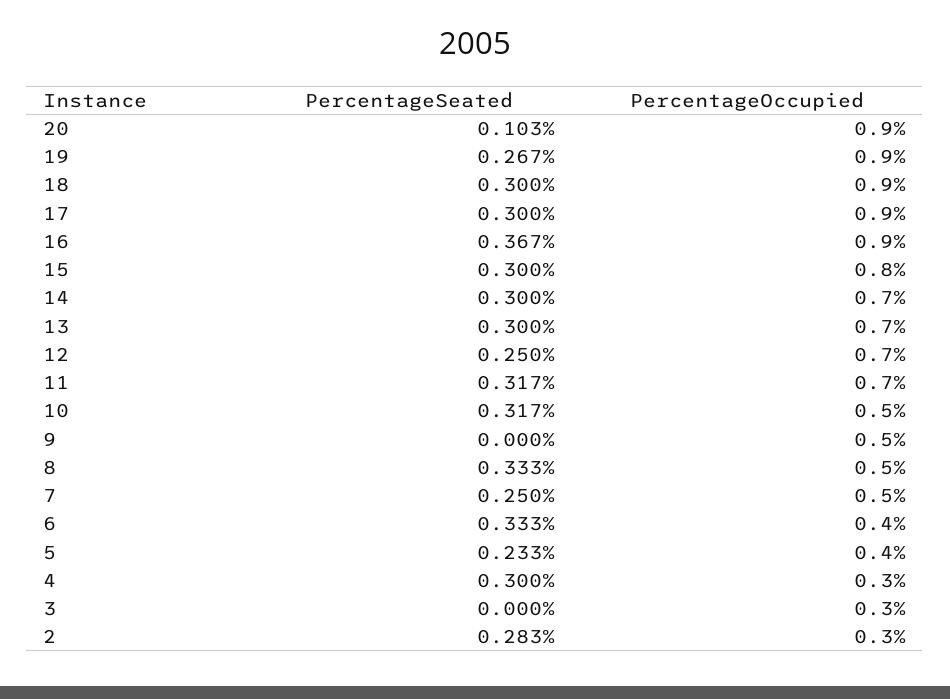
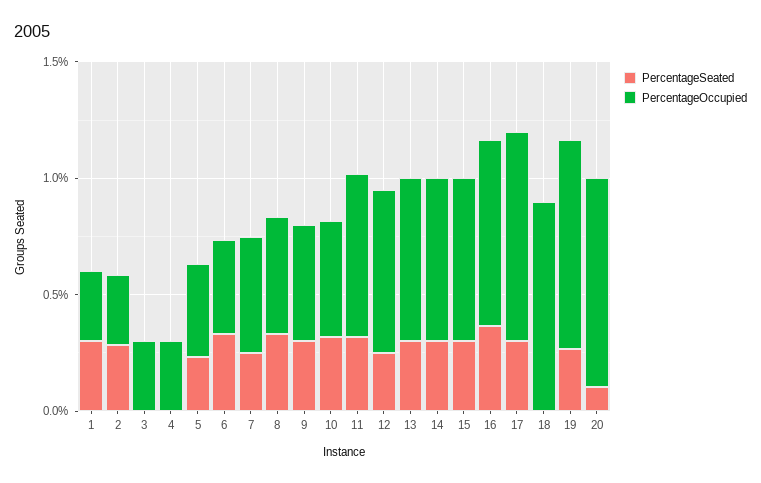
PercentageSeated, 18: 0.3 -> 0
PercentageOccupied, 16: 0.9 -> 0.8
PercentageOccupied, 15: 0.8 -> 0.7
PercentageSeated, 9: 0 -> 0.3
PercentageSeated, 4: 0.3 -> 0
PercentageSeated, 1: none -> 0.3
PercentageOccupied, 1: none -> 0.3

